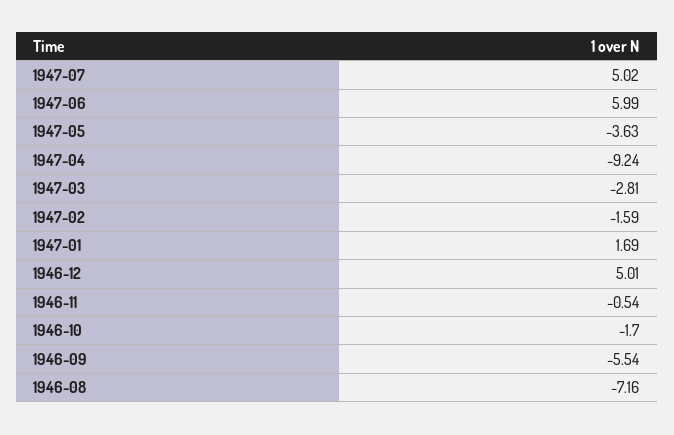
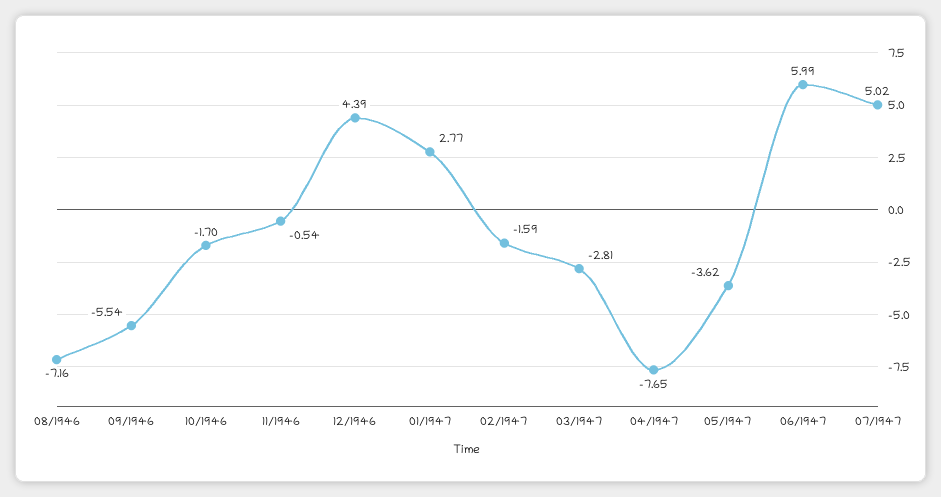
1947-05: -3.63 -> -3.62
1947-04: -9.24 -> -7.65
1947-01: 1.69 -> 2.77
1946-12: 5.01 -> 4.39

